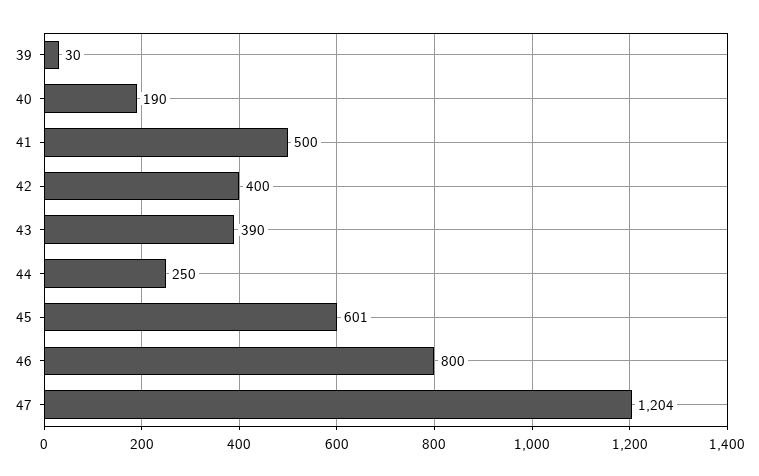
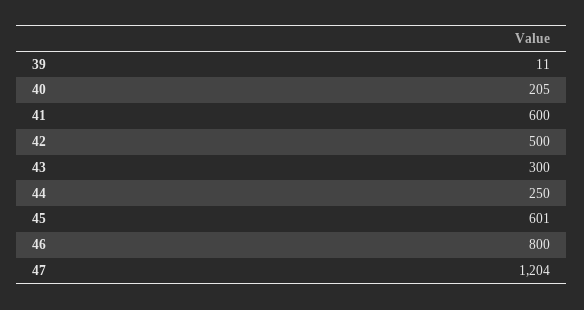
39: 30 -> 11
40: 190 -> 205
41: 500 -> 600
42: 400 -> 500
43: 390 -> 300

